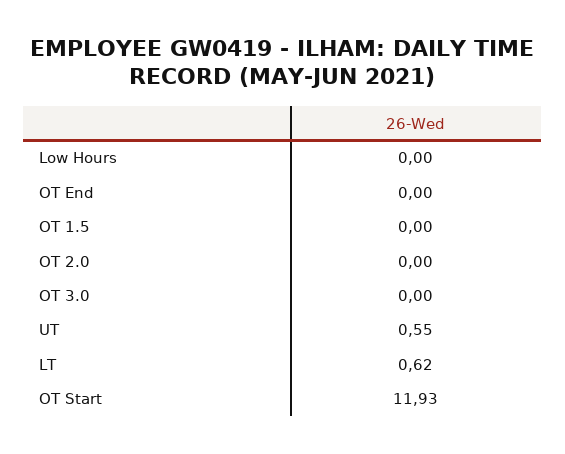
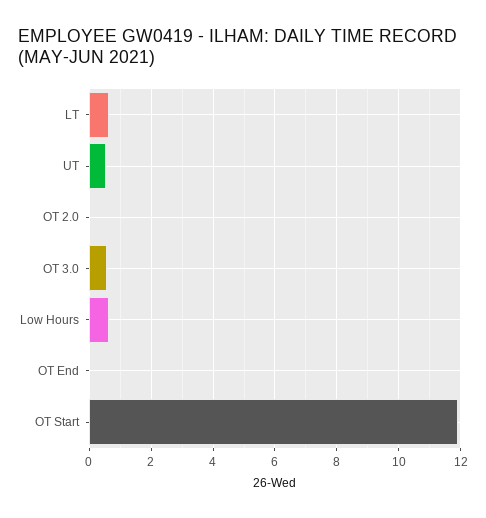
Low Hours: 0 -> 0.6
OT 1.5: 0 -> none
OT 3.0: 0 -> 0.6

